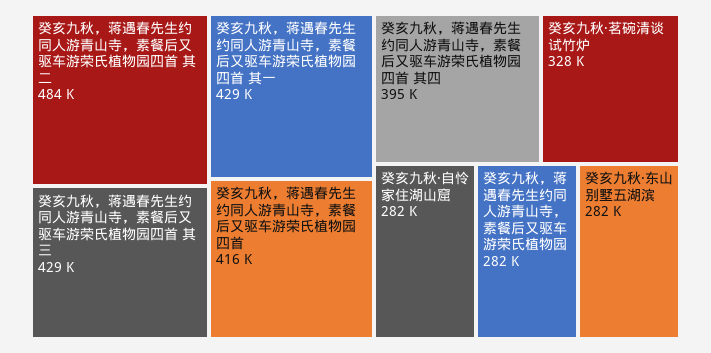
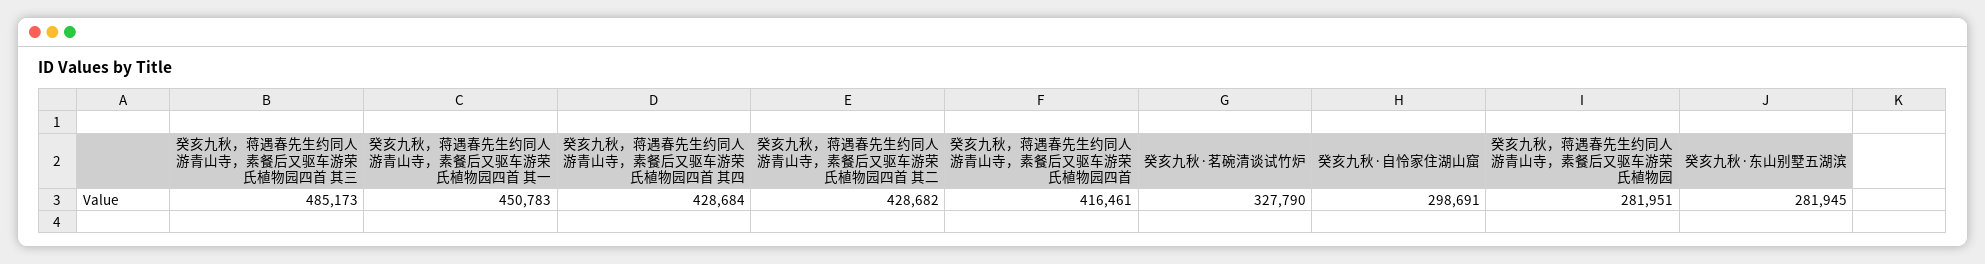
癸亥九秋，蒋遇春先生约同人游青山寺，素餐后又驱车游荣氏植物园四首 其二: 484000 -> 428682
癸亥九秋，蒋遇春先生约同人游青山寺，素餐后又驱车游荣氏植物园四首 其三: 429000 -> 485173
癸亥九秋，蒋遇春先生约同人游青山寺，素餐后又驱车游荣氏植物园四首 其一: 429000 -> 450783
癸亥九秋，蒋遇春先生约同人游青山寺，素餐后又驱车游荣氏植物园四首 其四: 395000 -> 428684
癸亥九秋·自怜家住湖山窟: 282000 -> 298691

